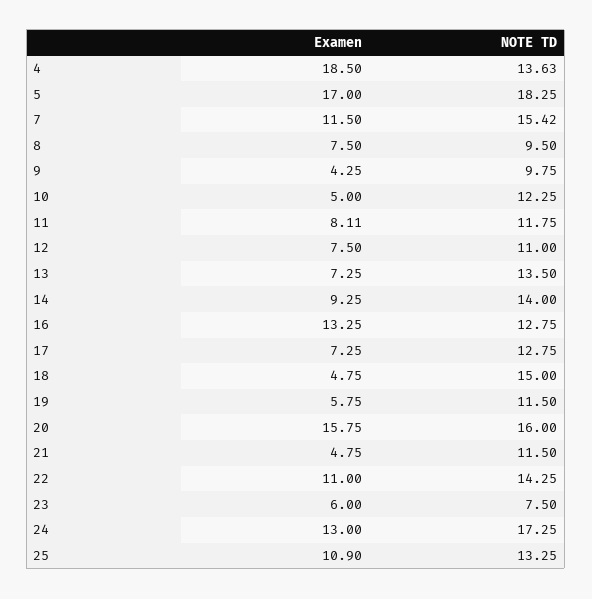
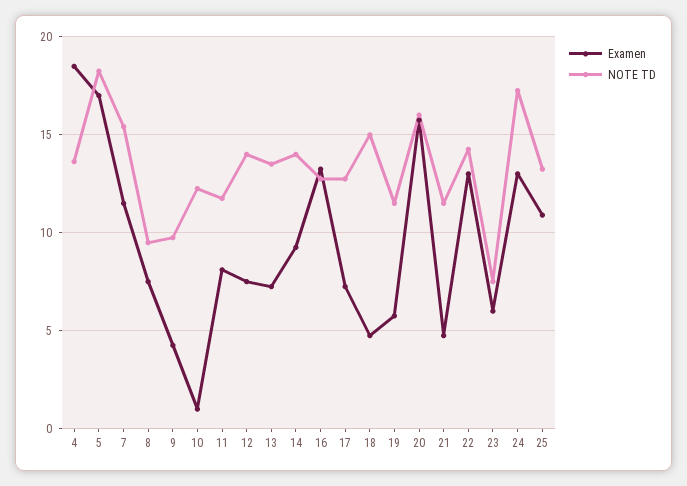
Examen, 10: 5 -> 1
NOTE TD, 12: 11 -> 14
Examen, 22: 11 -> 13

